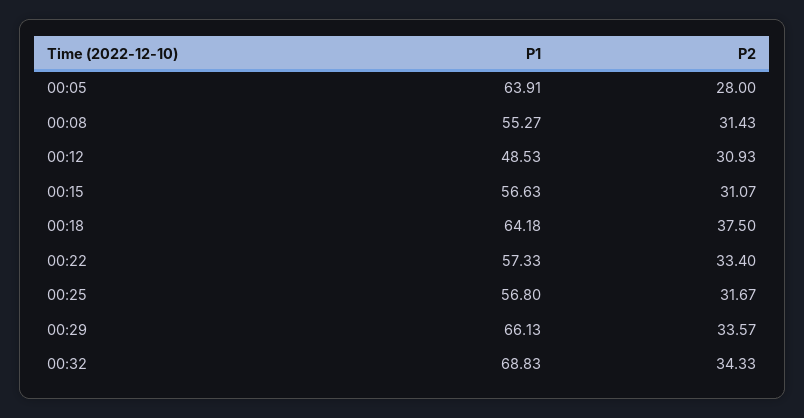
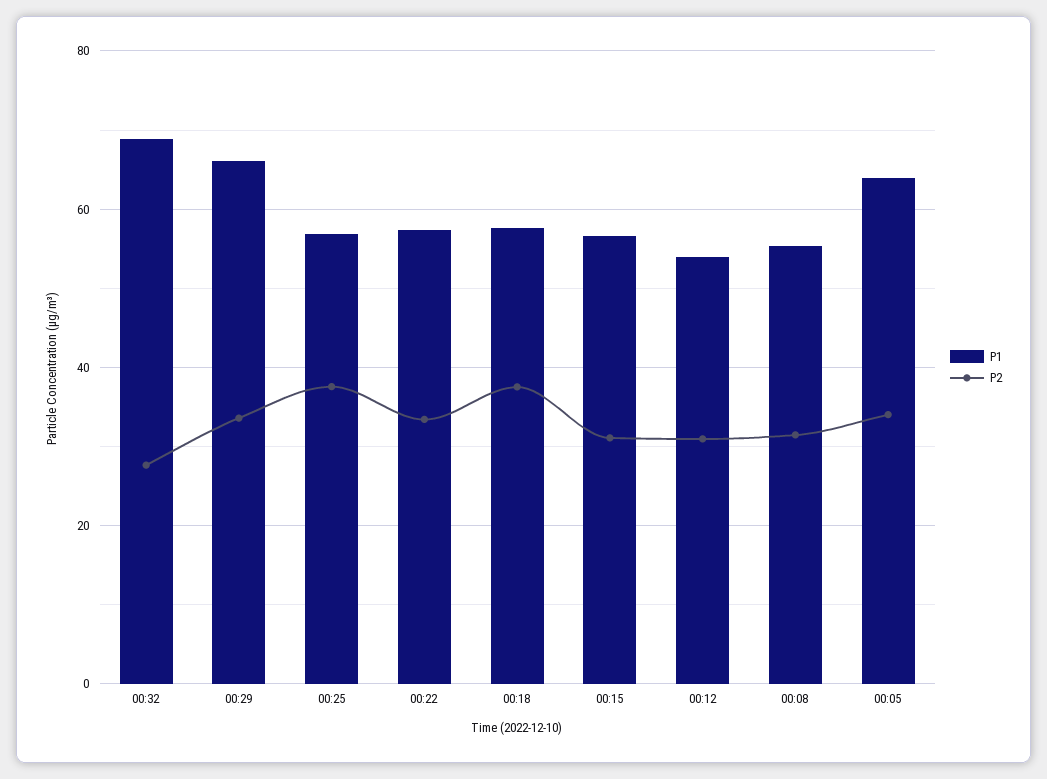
P2, 00:05: 28 -> 34
P1, 00:12: 48.53 -> 54
P1, 00:18: 64.18 -> 58
P2, 00:25: 31.67 -> 38
P2, 00:32: 34.33 -> 28

